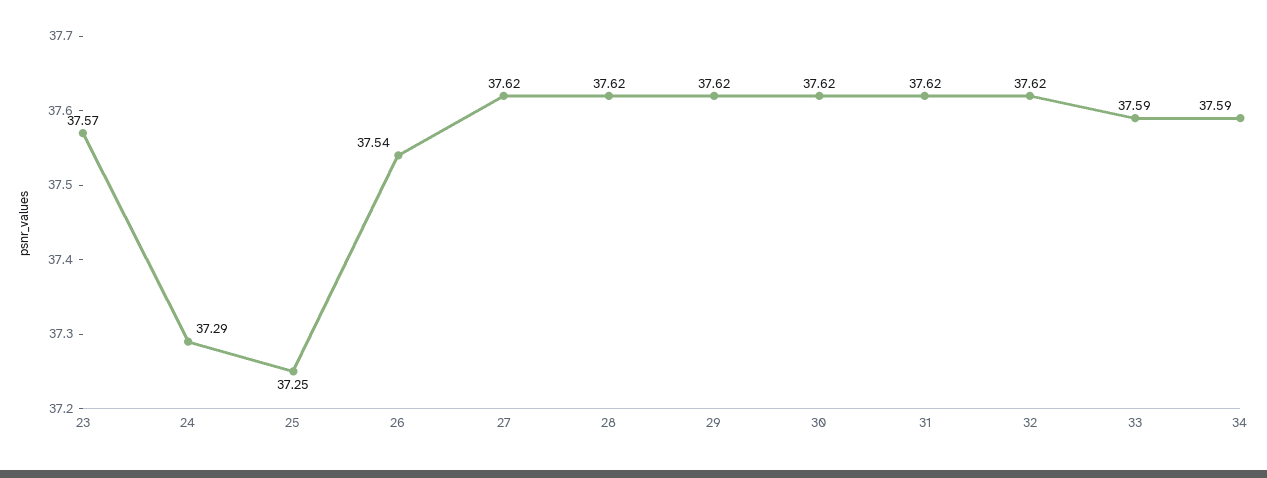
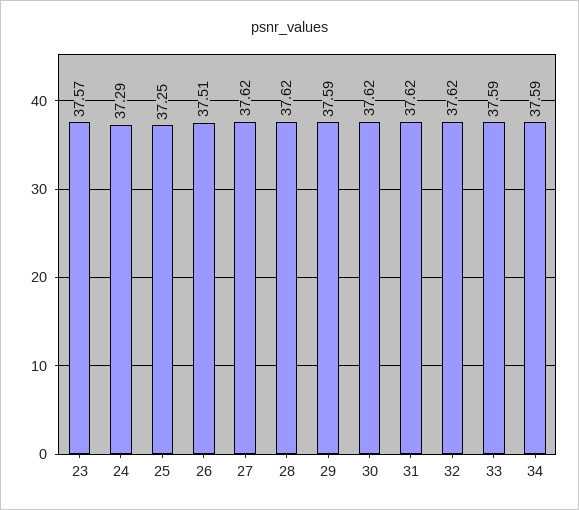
26: 37.54 -> 37.51
29: 37.62 -> 37.59

